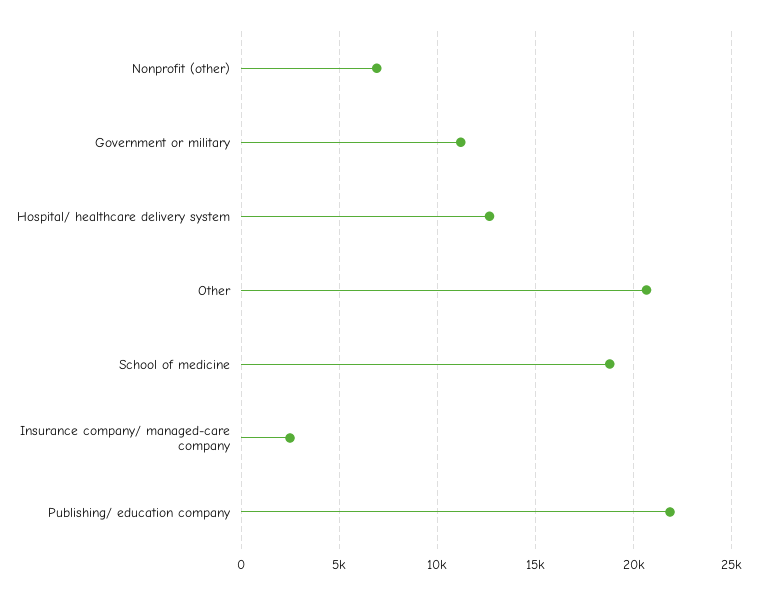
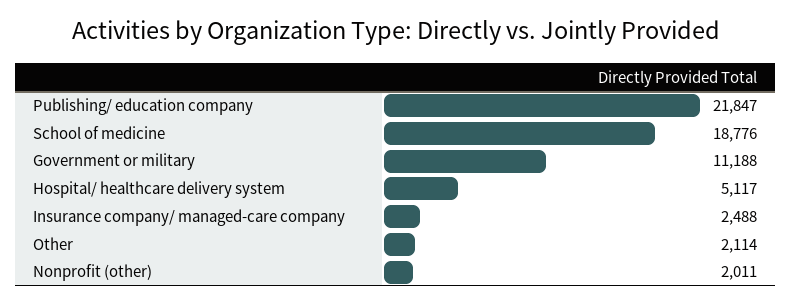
Nonprofit (other): 7000 -> 2011
Hospital/ healthcare delivery system: 12500 -> 5117
Other: 20500 -> 2114

